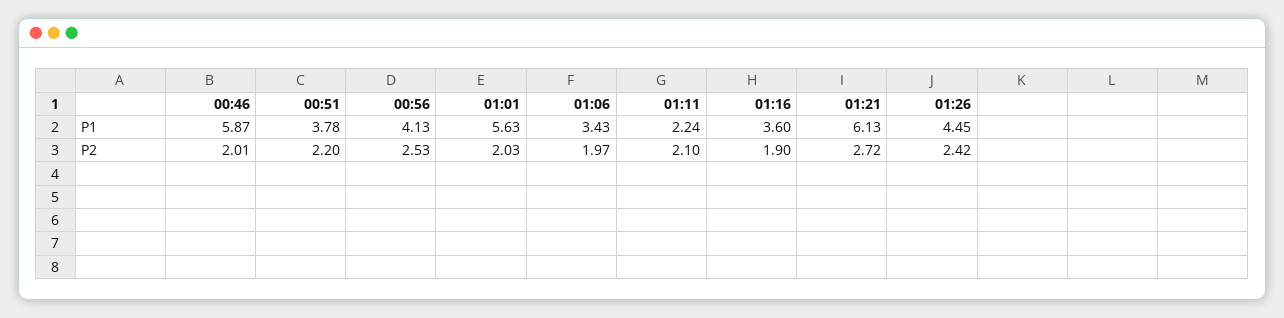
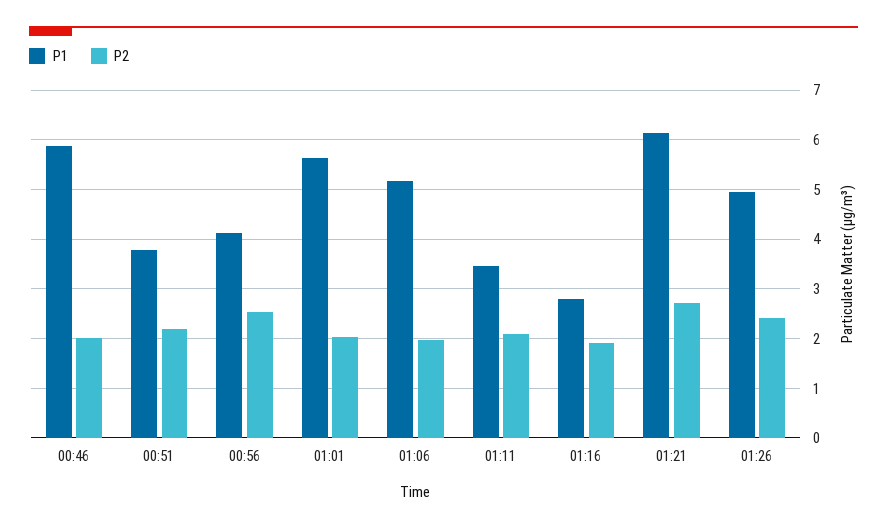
P1, 01:06: 3.43 -> 5.2
P1, 01:11: 2.24 -> 3.4
P1, 01:16: 3.6 -> 2.8
P1, 01:26: 4.45 -> 5

